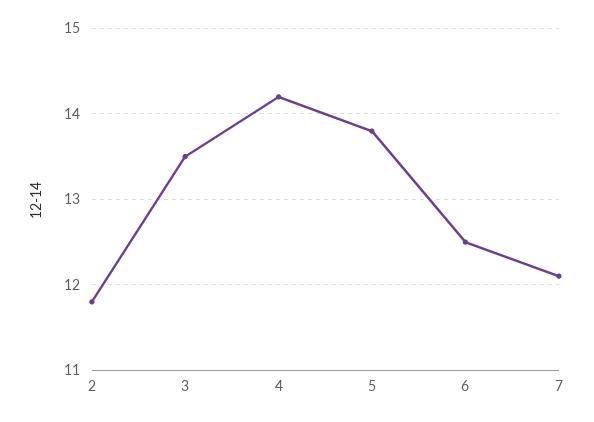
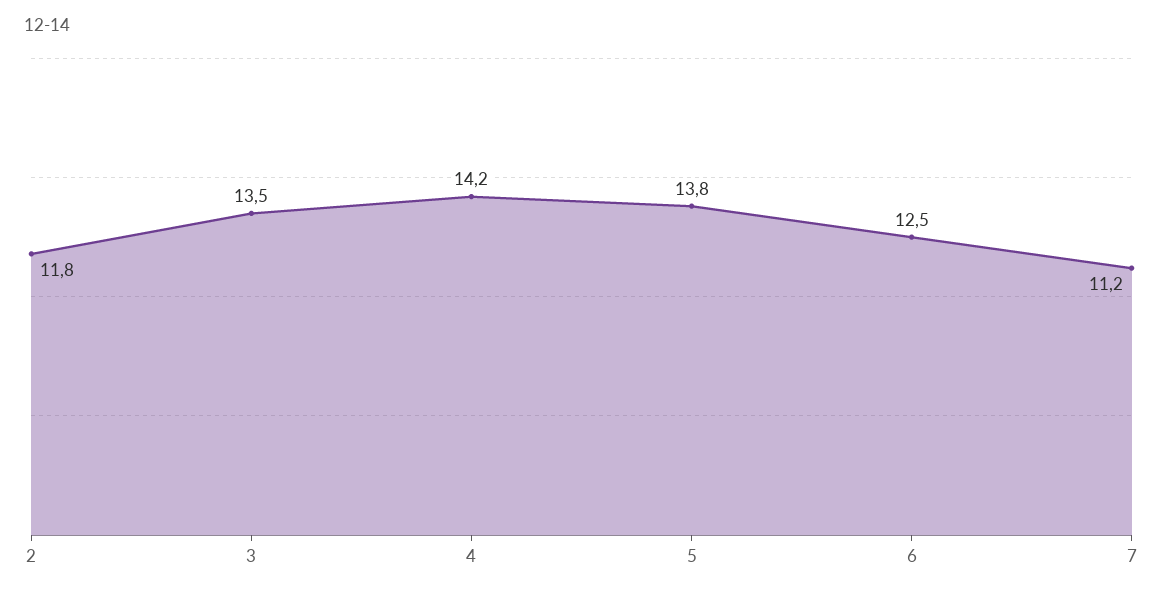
7: 12.1 -> 11.2

